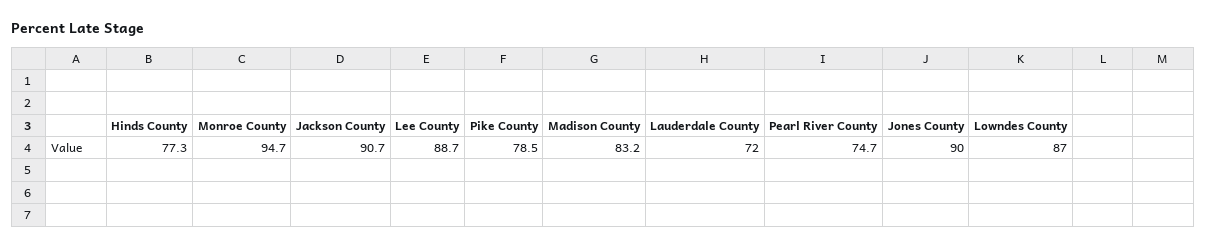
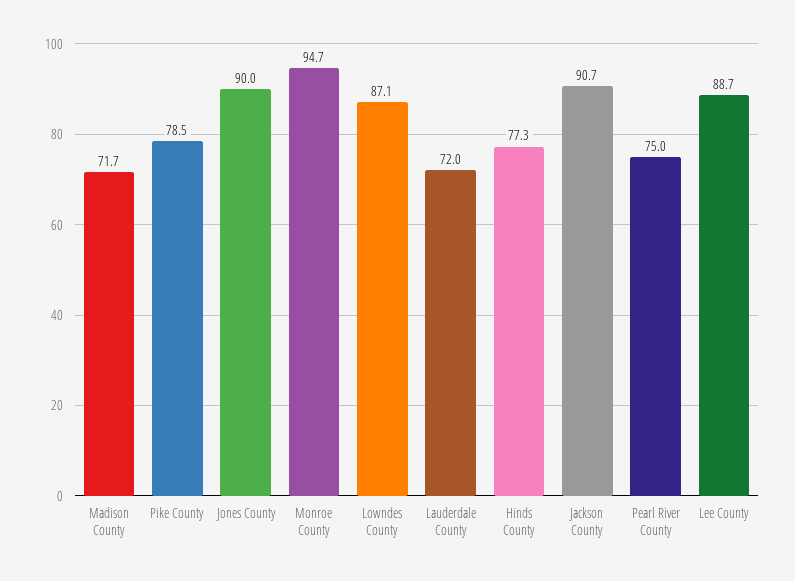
Madison County: 83.2 -> 71.7
Pearl River County: 74.7 -> 75
Lowndes County: 87 -> 87.1

